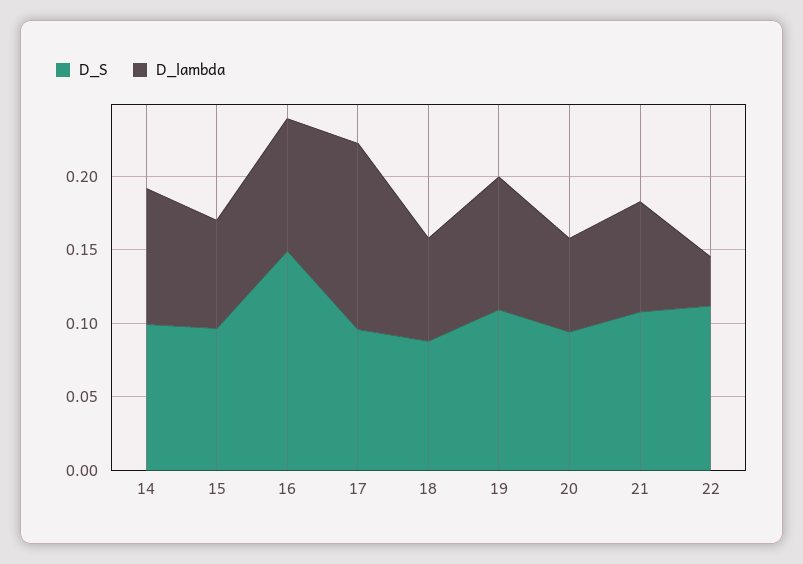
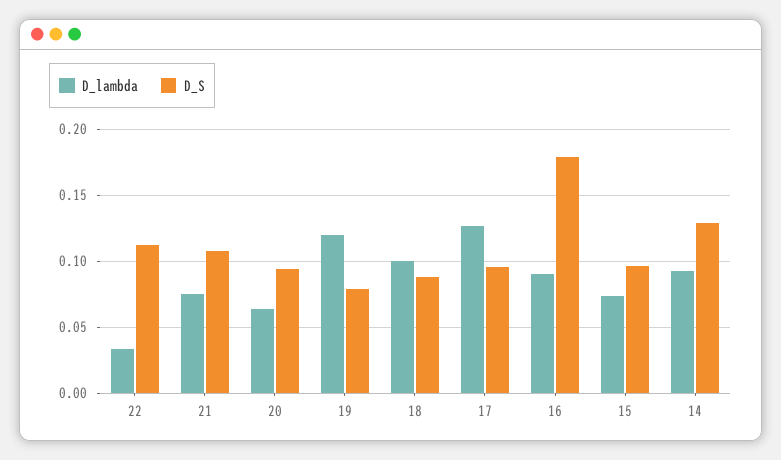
D_S, 14: 0.1 -> 0.13
D_S, 16: 0.15 -> 0.18
D_lambda, 18: 0.07 -> 0.1
D_S, 19: 0.11 -> 0.08
D_lambda, 19: 0.09 -> 0.12

